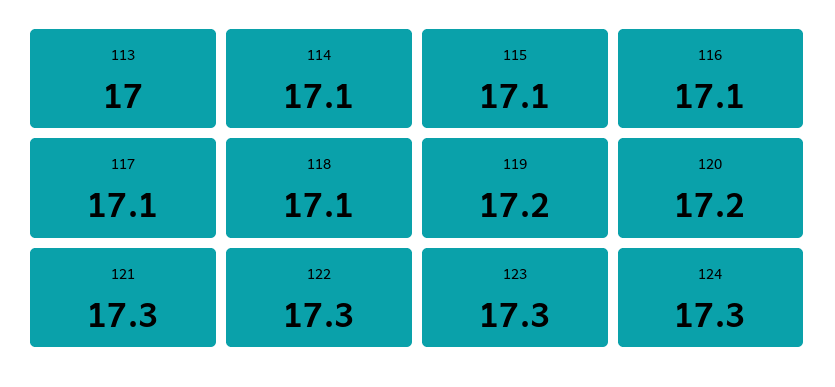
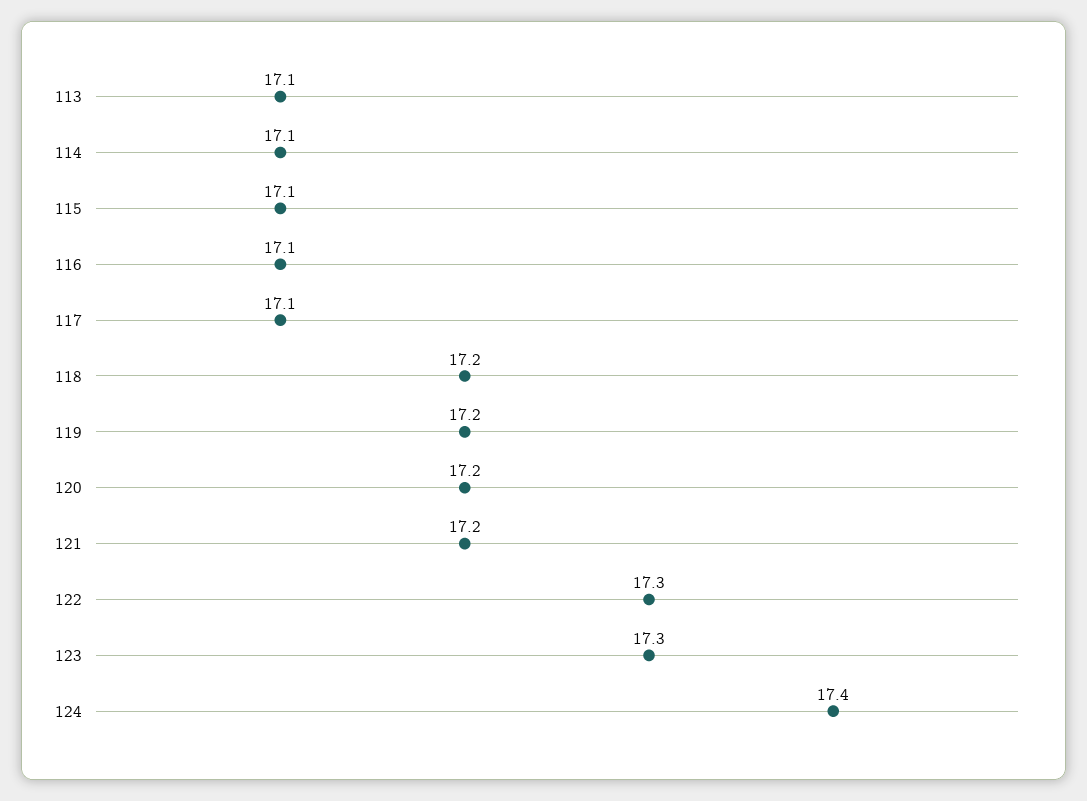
113: 17 -> 17.1
118: 17.1 -> 17.2
121: 17.3 -> 17.2
124: 17.3 -> 17.4

